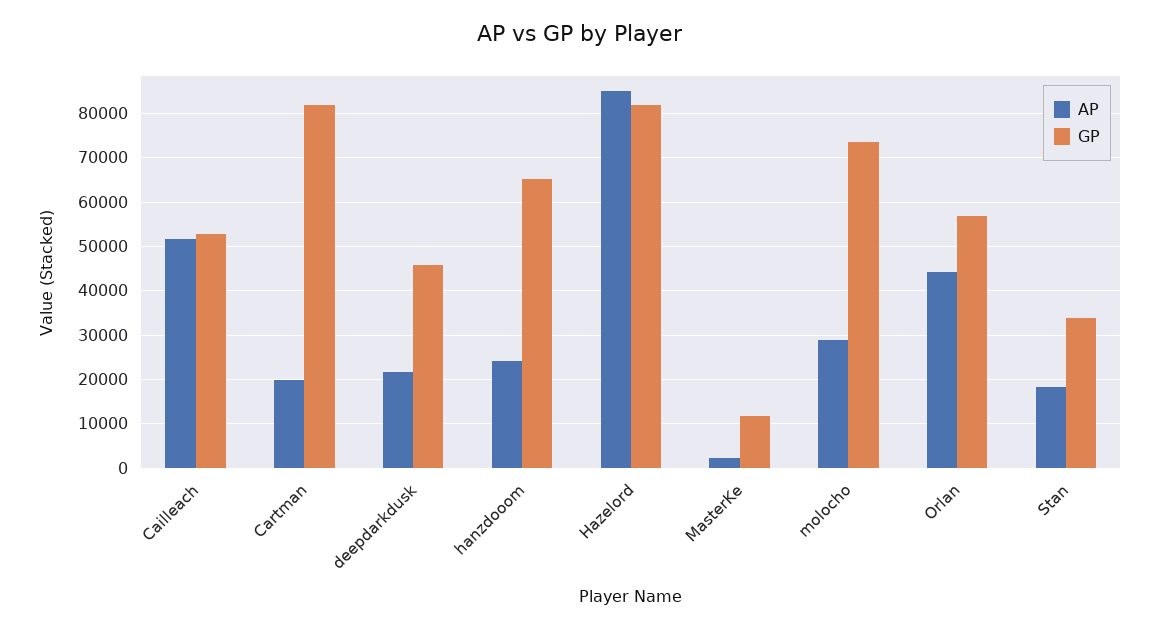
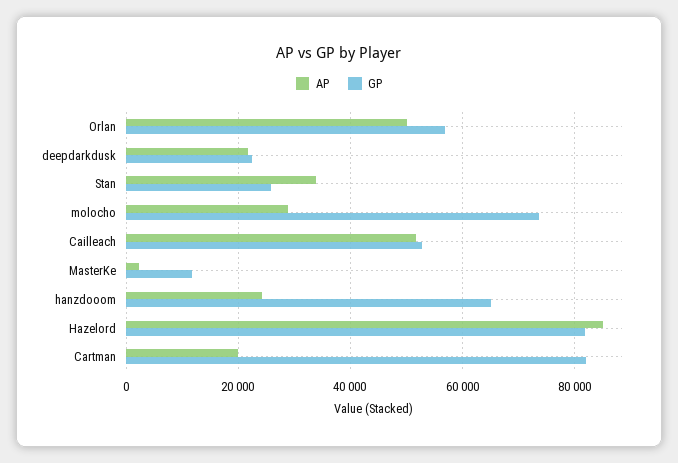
GP, deepdarkdusk: 46000 -> 22000
AP, Orlan: 44000 -> 50000
AP, Stan: 18000 -> 34000
GP, Stan: 34000 -> 26000

